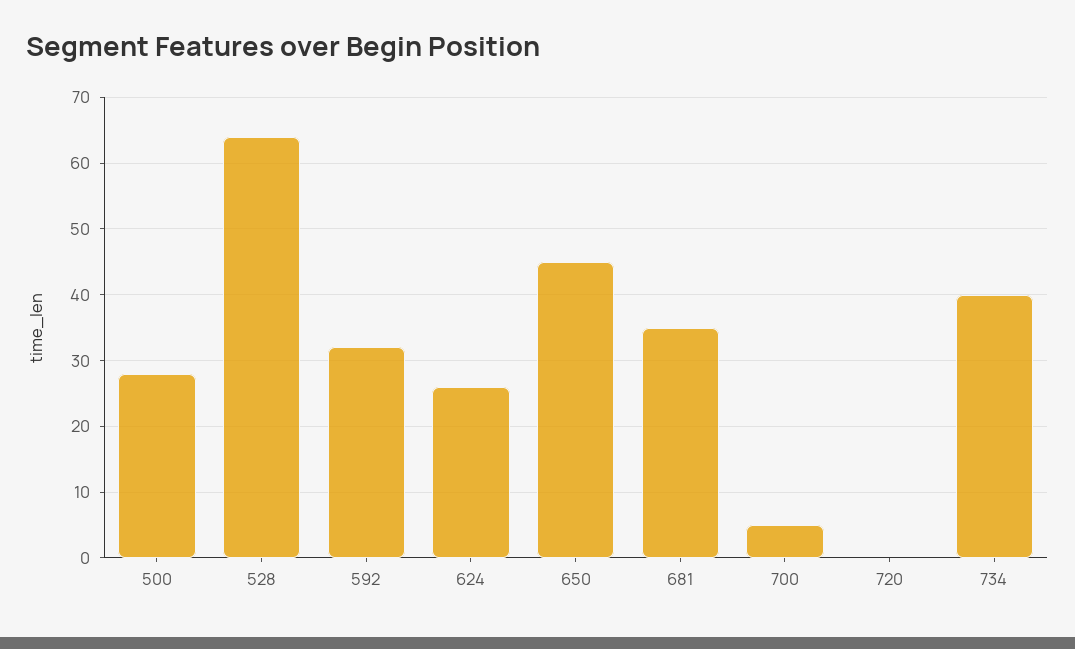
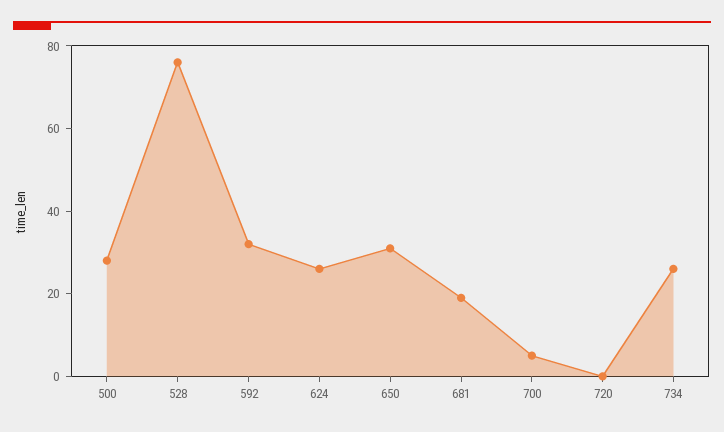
528: 64 -> 75
650: 45 -> 30
681: 35 -> 20
734: 40 -> 25

